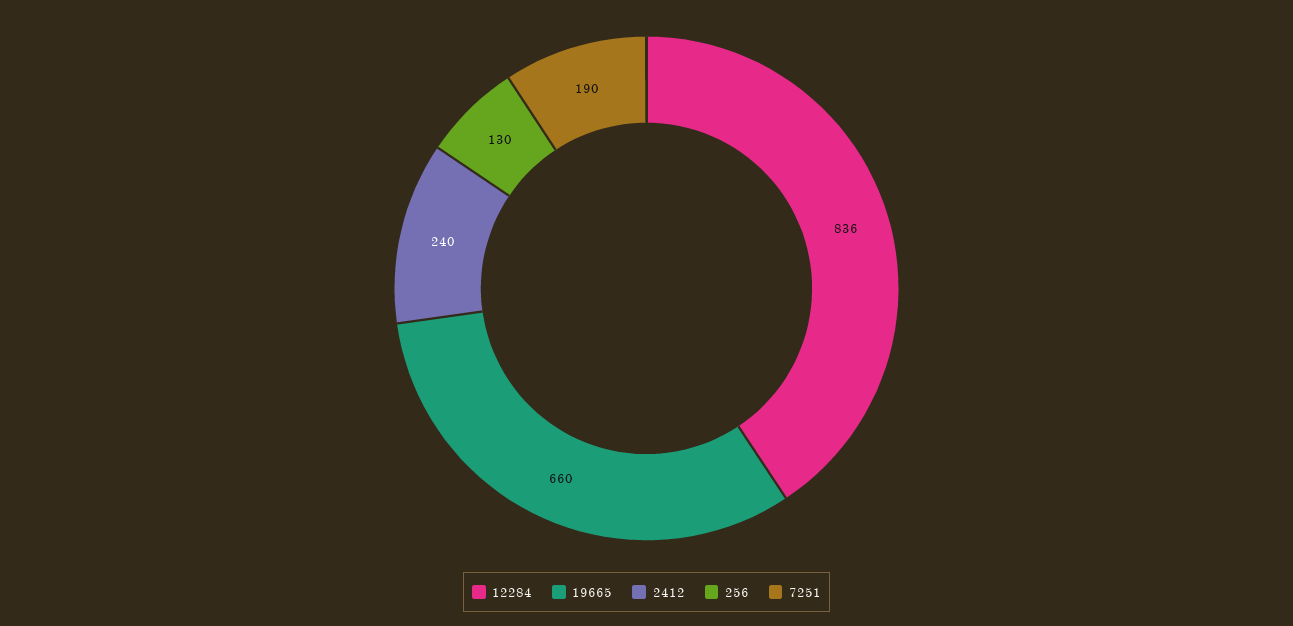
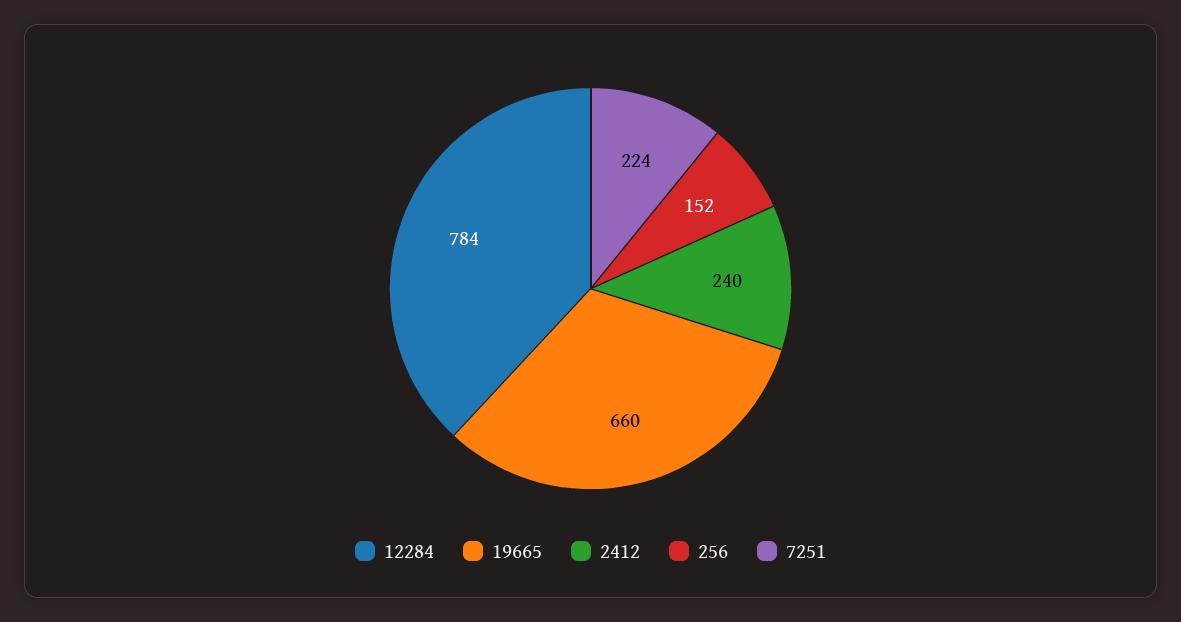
12284: 836 -> 784
256: 130 -> 152
7251: 190 -> 224

